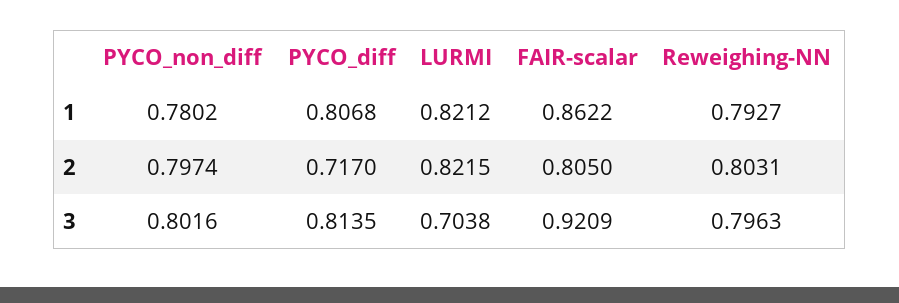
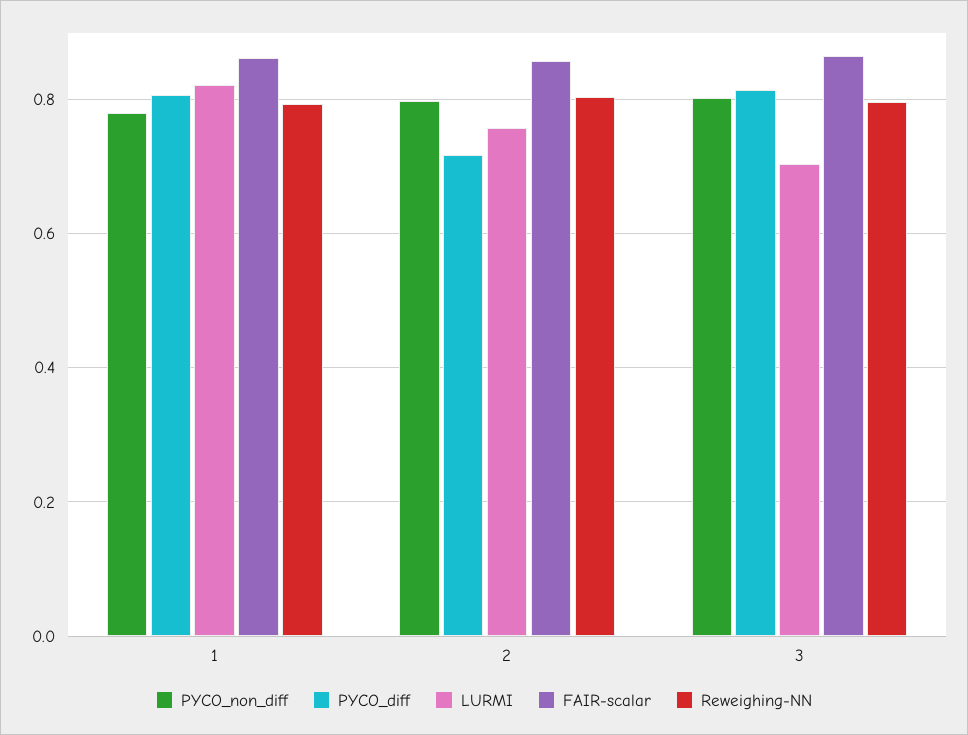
LURMI, 2: 0.8215 -> 0.76
FAIR-scalar, 2: 0.805 -> 0.86
FAIR-scalar, 3: 0.9209 -> 0.86

